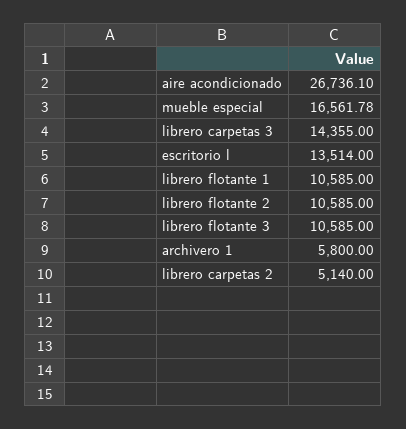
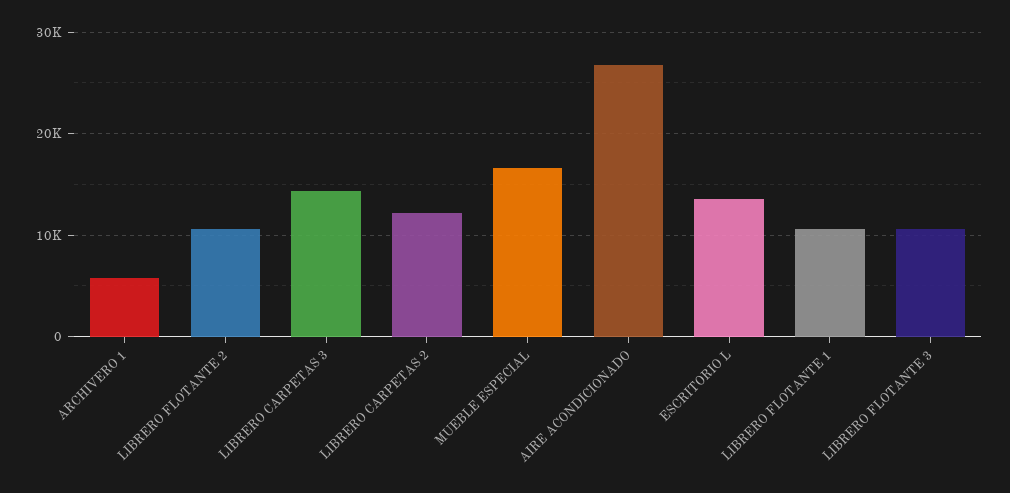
librero carpetas 2: 5140 -> 12000

